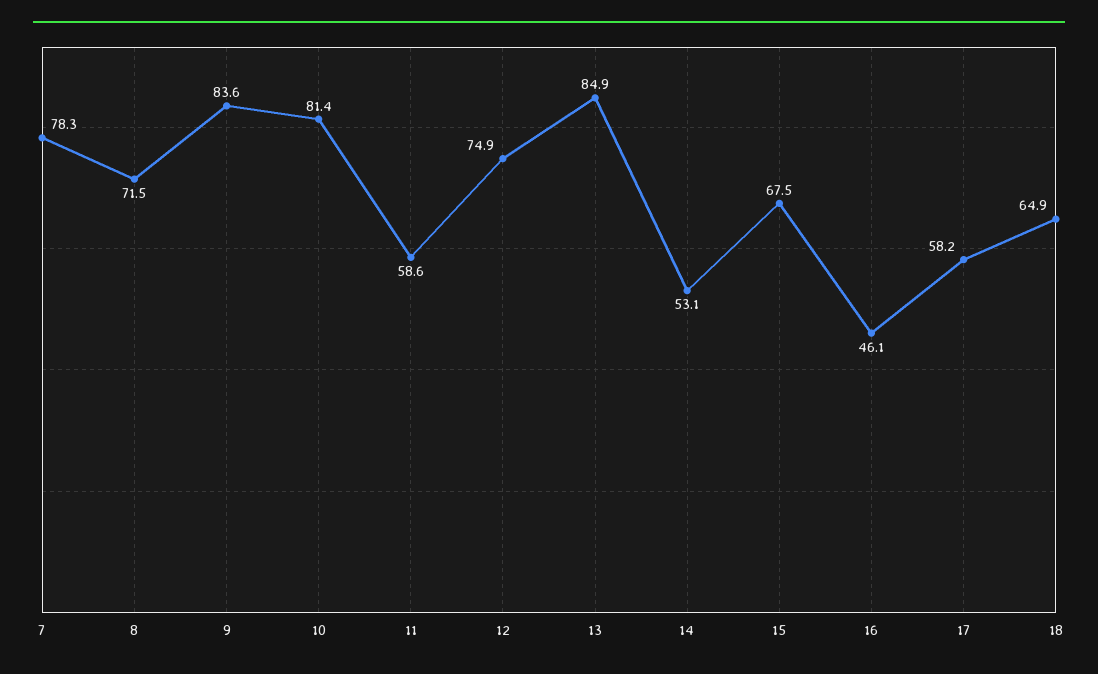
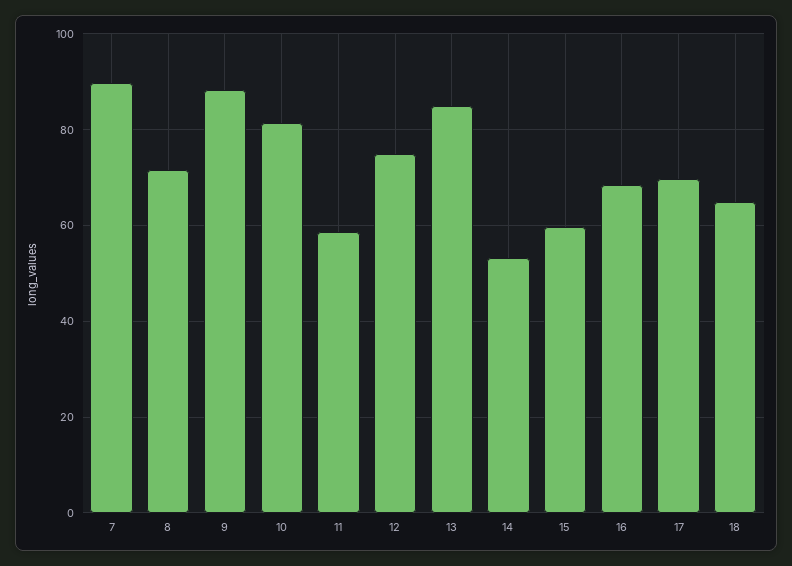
7: 78.3 -> 90
9: 83.6 -> 88
15: 67.5 -> 60
16: 46.1 -> 68
17: 58.2 -> 70

